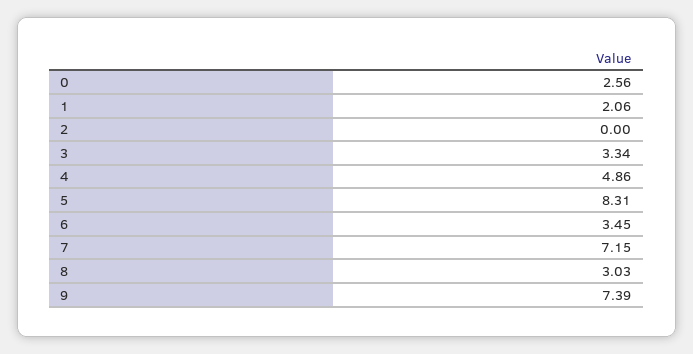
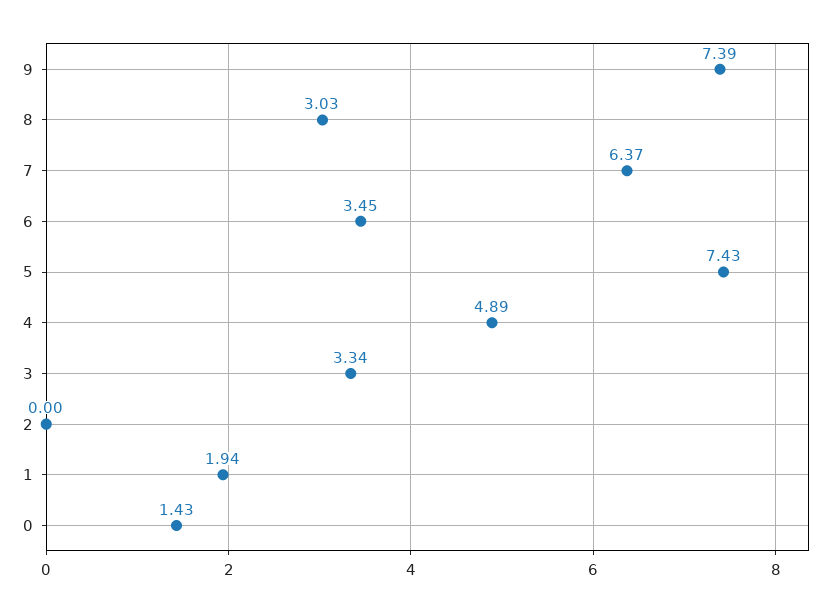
0: 2.56 -> 1.43
1: 2.06 -> 1.94
4: 4.86 -> 4.89
5: 8.31 -> 7.43
7: 7.15 -> 6.37

